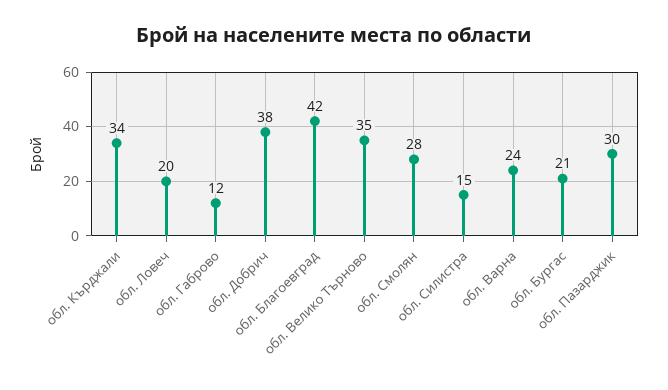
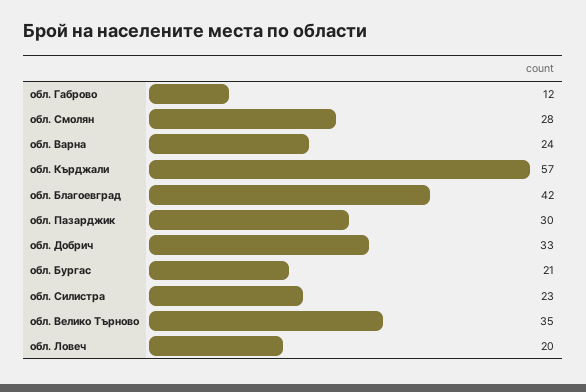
обл. Кърджали: 34 -> 57
обл. Добрич: 38 -> 33
обл. Силистра: 15 -> 23

